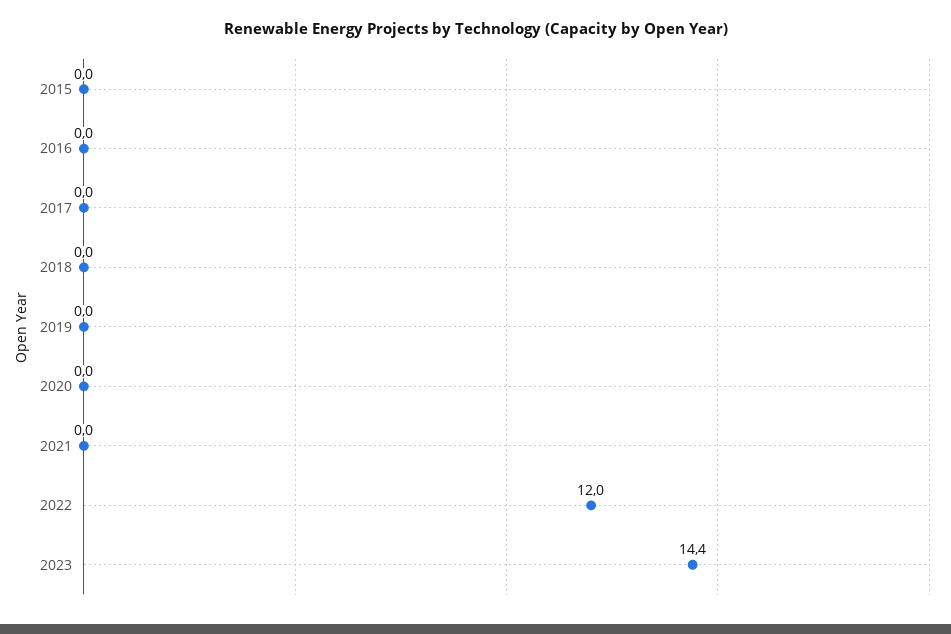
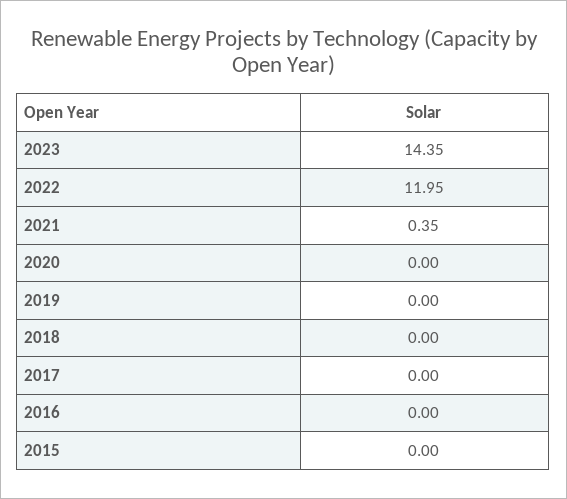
2021: 0 -> 0.35

